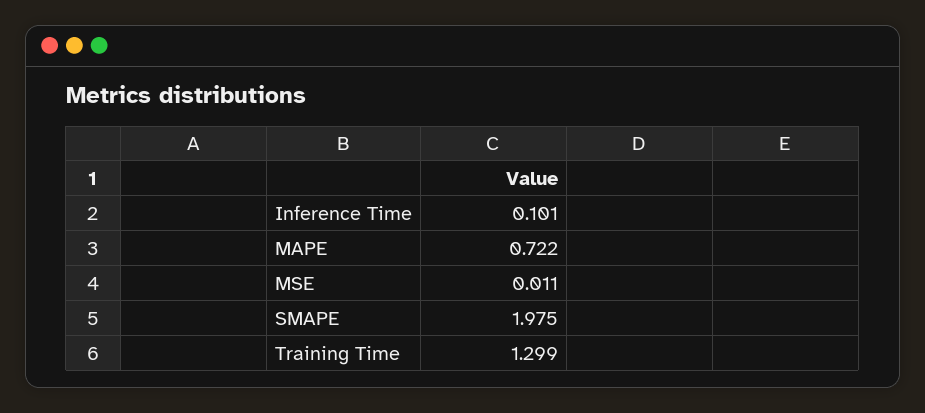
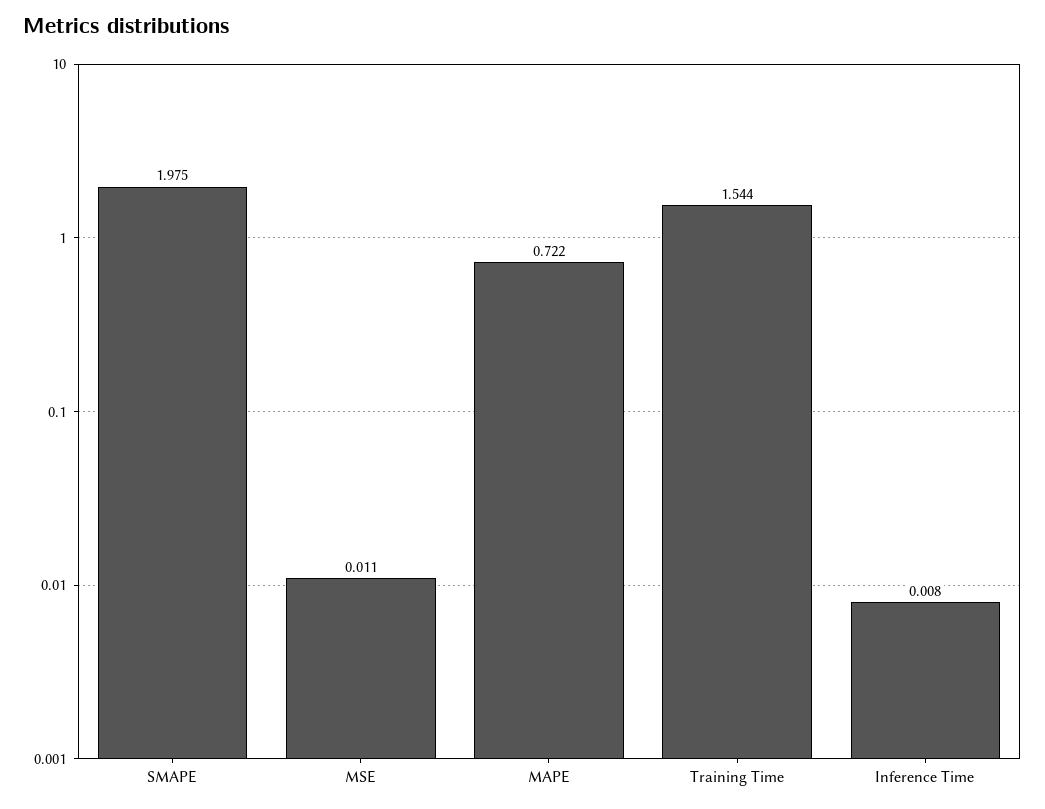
Inference Time: 0.101 -> 0.008
Training Time: 1.299 -> 1.544

